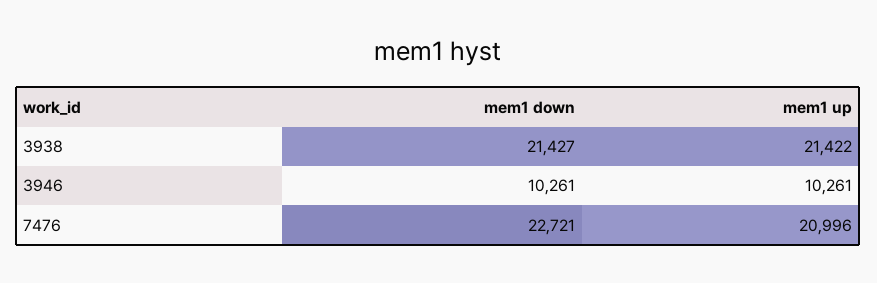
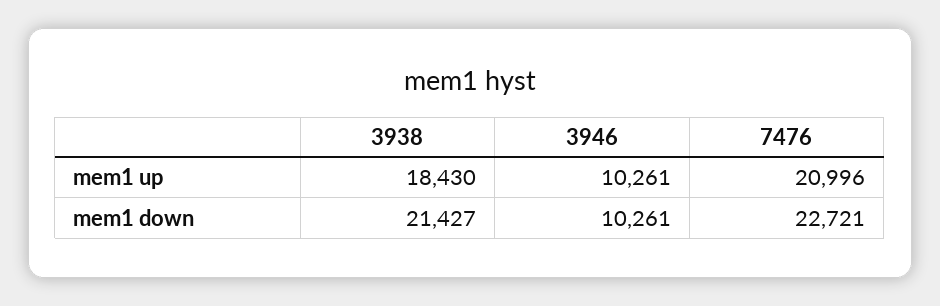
mem1 up, 3938: 21422 -> 18430

